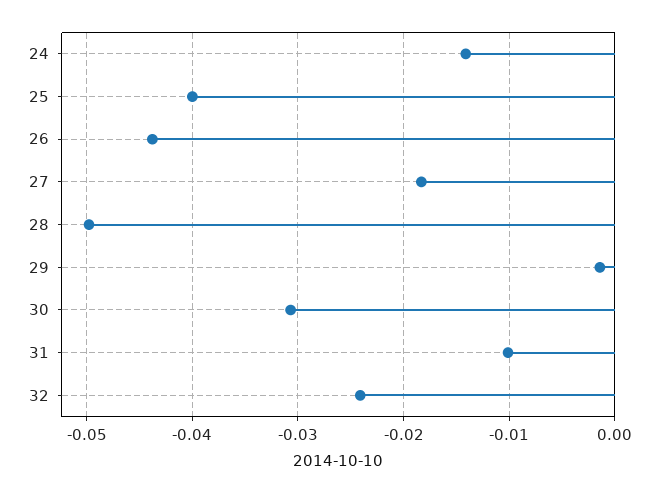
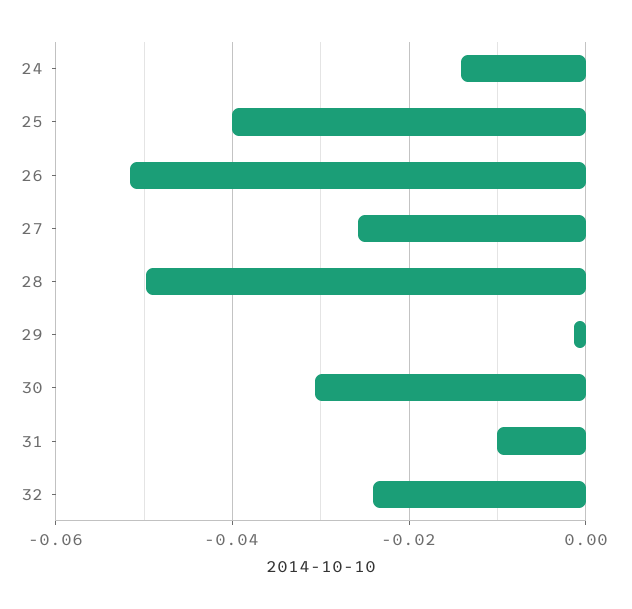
26: -0.044 -> -0.052
27: -0.018 -> -0.026

